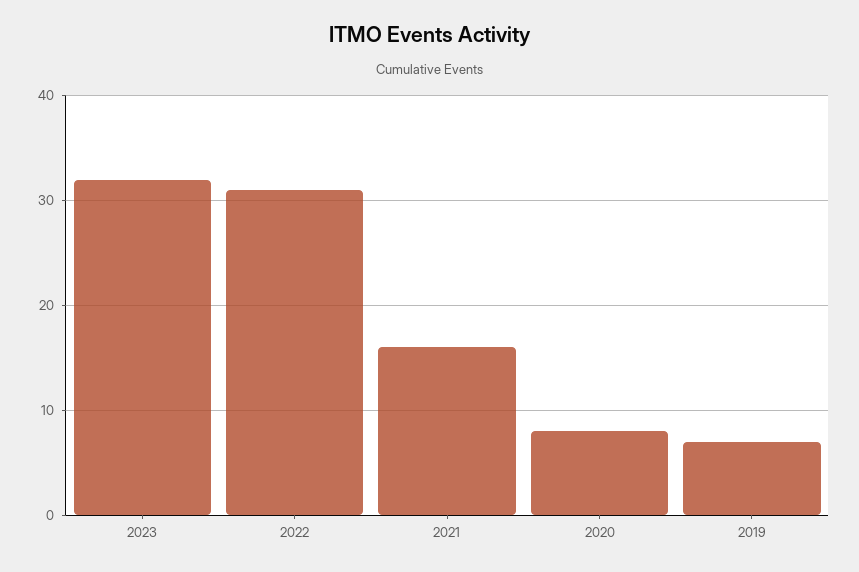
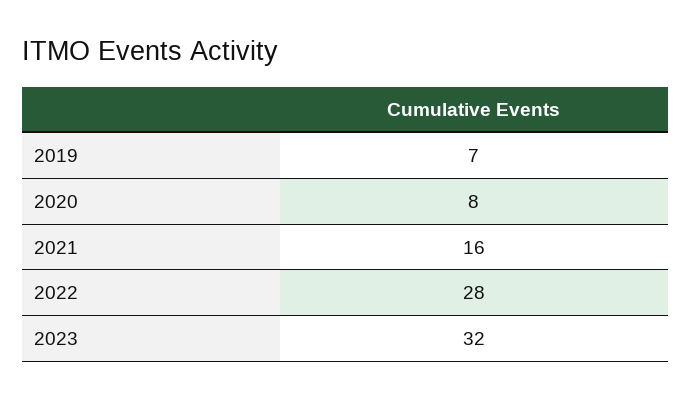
2022: 31 -> 28

